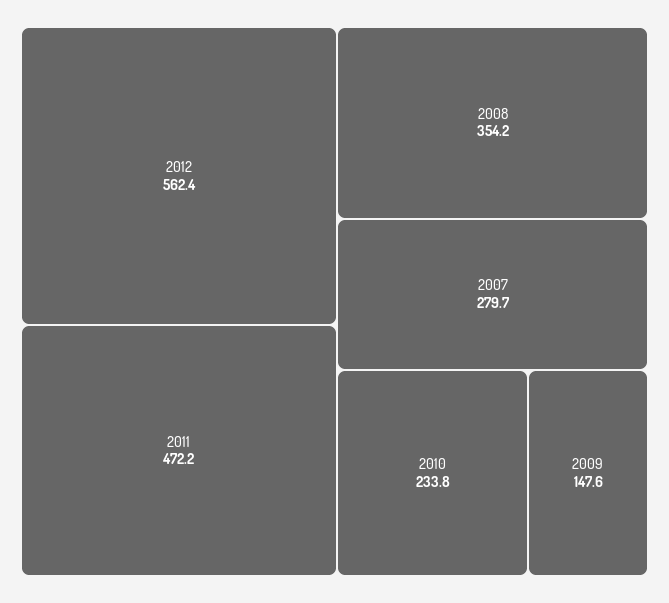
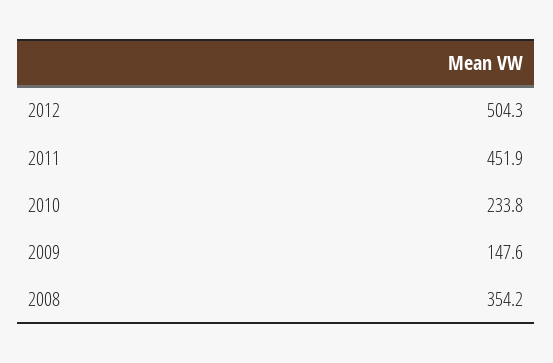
2012: 562.4 -> 504.3
2011: 472.2 -> 451.9
2007: 279.7 -> none

